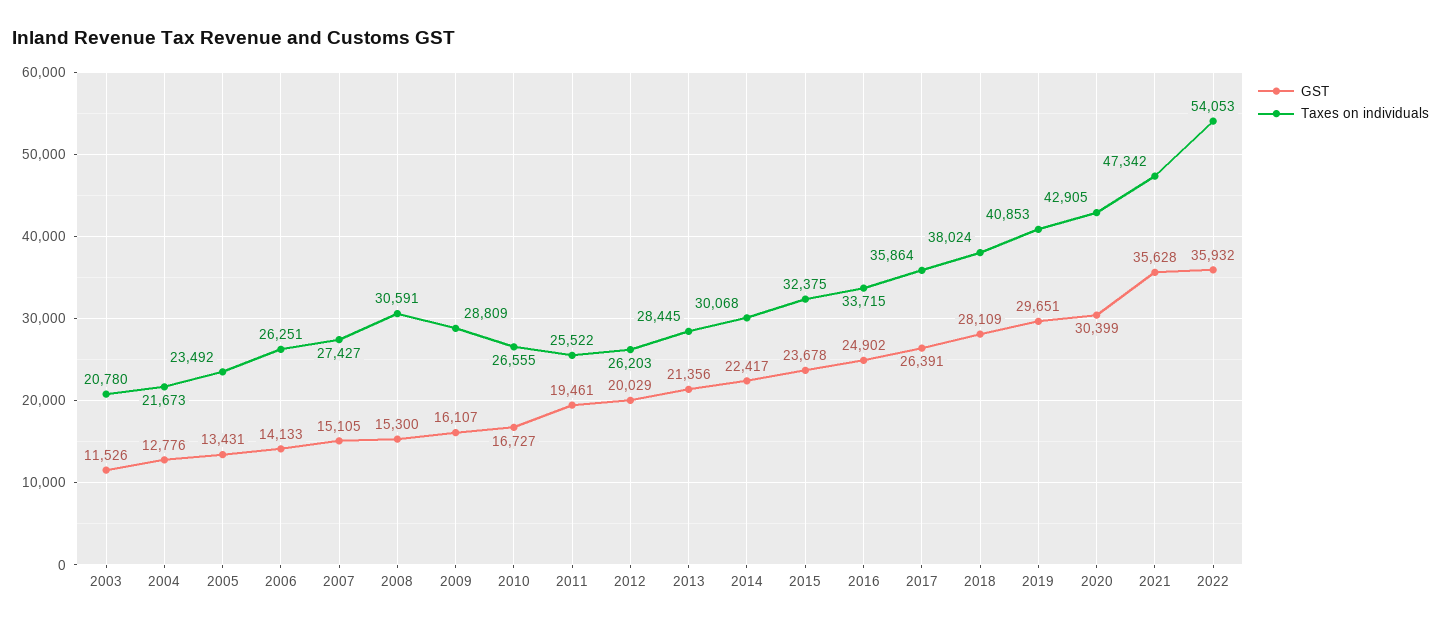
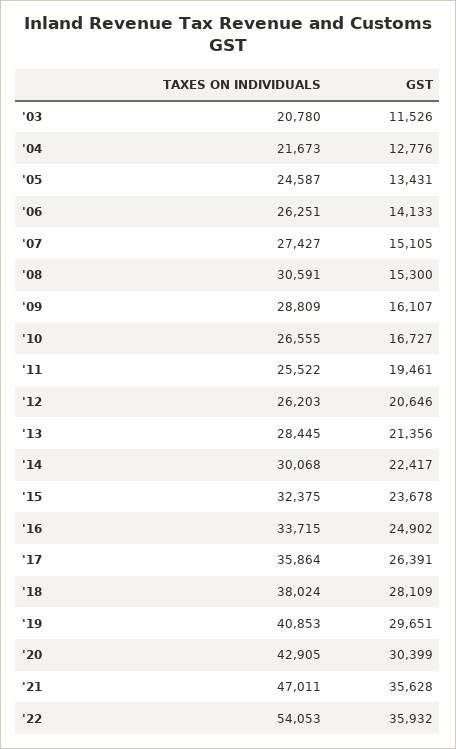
Taxes on individuals, 2005: 23492 -> 24587
GST, 2012: 20029 -> 20646
Taxes on individuals, 2021: 47342 -> 47011

